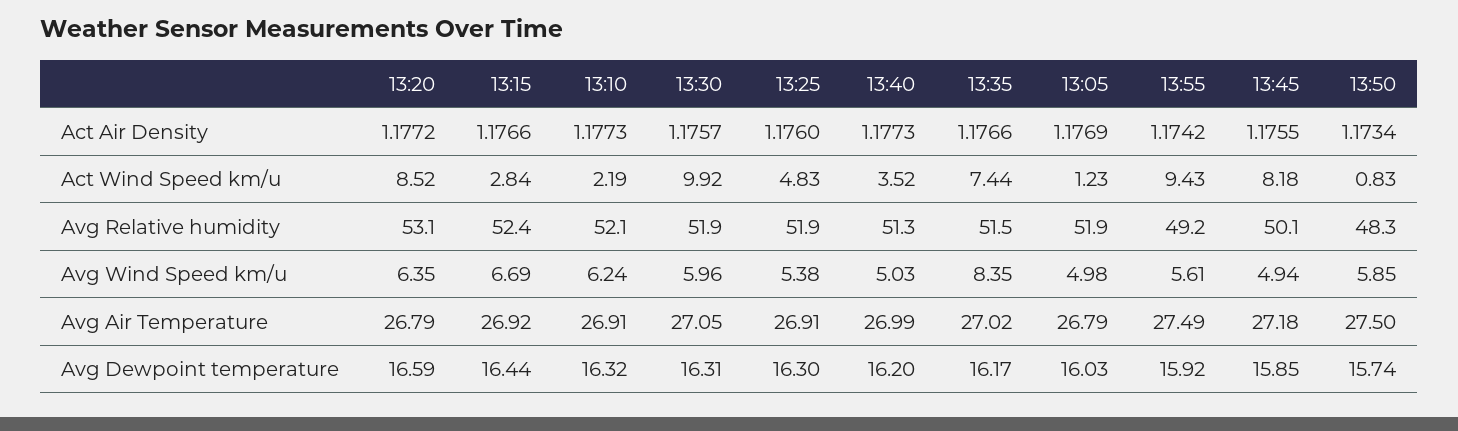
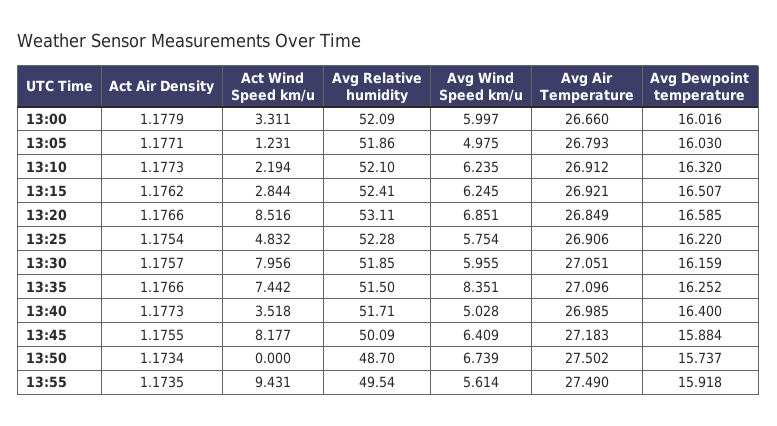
13:20, Act Air Density: 1.1772 -> 1.1766
13:15, Act Air Density: 1.1766 -> 1.1762
13:25, Act Air Density: 1.176 -> 1.1754
13:05, Act Air Density: 1.1769 -> 1.1771
13:55, Act Air Density: 1.1742 -> 1.1735
13:30, Act Wind Speed km/u: 9.92 -> 7.956
13:50, Act Wind Speed km/u: 0.83 -> 0
13:25, Avg Relative humidity: 51.9 -> 52.28
13:40, Avg Relative humidity: 51.3 -> 51.71
13:55, Avg Relative humidity: 49.2 -> 49.54
13:50, Avg Relative humidity: 48.3 -> 48.7
13:20, Avg Wind Speed km/u: 6.35 -> 6.851
13:15, Avg Wind Speed km/u: 6.69 -> 6.245
13:25, Avg Wind Speed km/u: 5.38 -> 5.754
13:45, Avg Wind Speed km/u: 4.94 -> 6.409
13:50, Avg Wind Speed km/u: 5.85 -> 6.739
13:20, Avg Air Temperature: 26.79 -> 26.849
13:35, Avg Air Temperature: 27.02 -> 27.096
13:15, Avg Dewpoint temperature: 16.44 -> 16.507
13:30, Avg Dewpoint temperature: 16.31 -> 16.159
13:25, Avg Dewpoint temperature: 16.3 -> 16.22
13:40, Avg Dewpoint temperature: 16.2 -> 16.4
13:35, Avg Dewpoint temperature: 16.17 -> 16.252
13:45, Avg Dewpoint temperature: 15.85 -> 15.884
13:00, Act Air Density: none -> 1.1779
13:00, Act Wind Speed km/u: none -> 3.311
13:00, Avg Relative humidity: none -> 52.09
13:00, Avg Wind Speed km/u: none -> 5.997
13:00, Avg Air Temperature: none -> 26.66
13:00, Avg Dewpoint temperature: none -> 16.016

